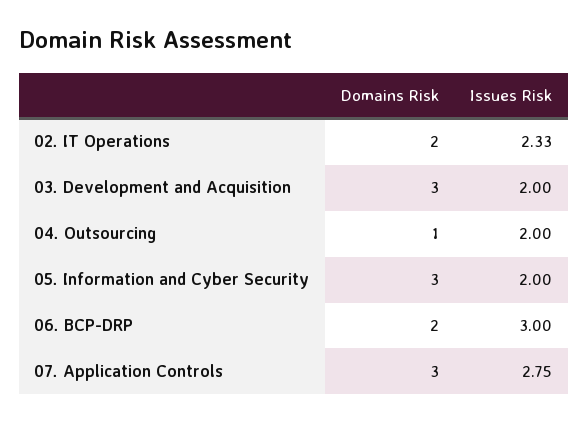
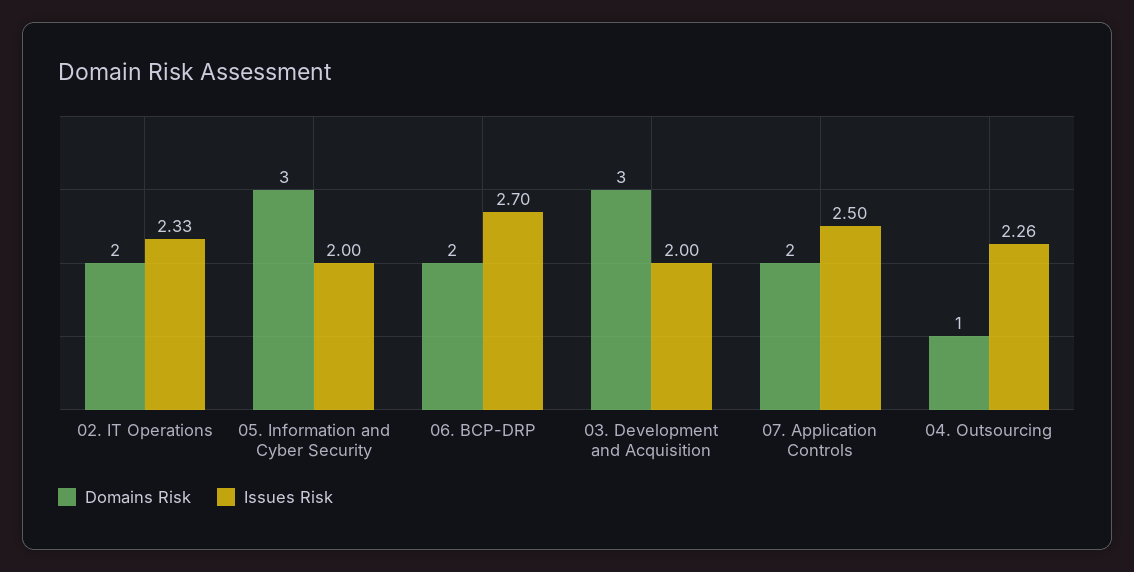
Issues Risk, 04. Outsourcing: 2 -> 2.26
Issues Risk, 06. BCP-DRP: 3 -> 2.7
Domains Risk, 07. Application Controls: 3 -> 2
Issues Risk, 07. Application Controls: 2.75 -> 2.5

